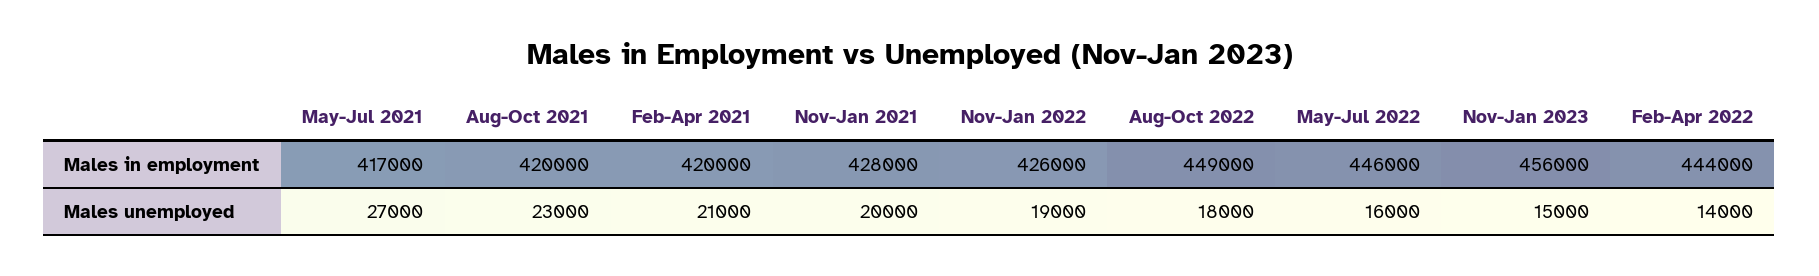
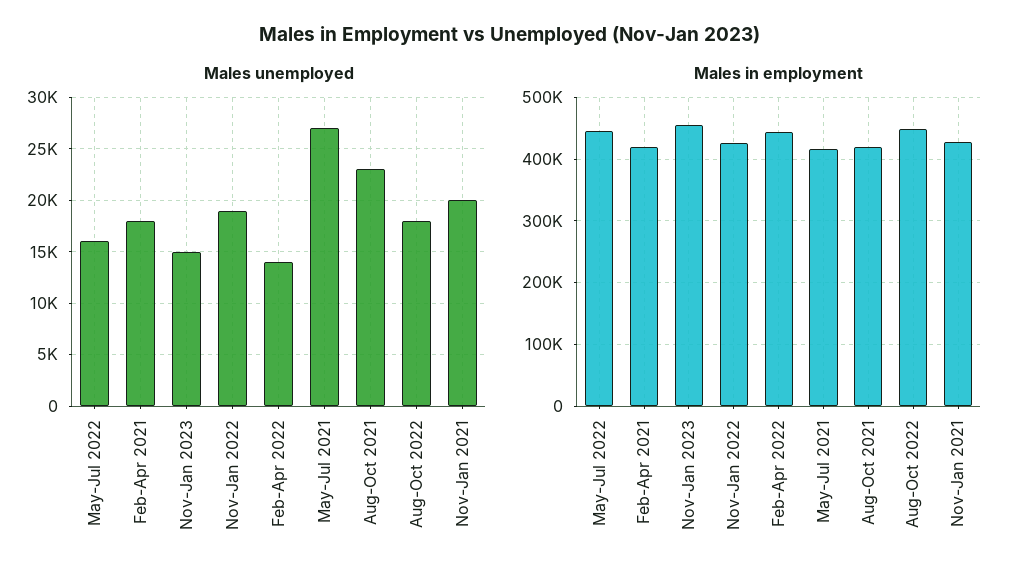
Males unemployed, Feb-Apr 2021: 21000 -> 18000

